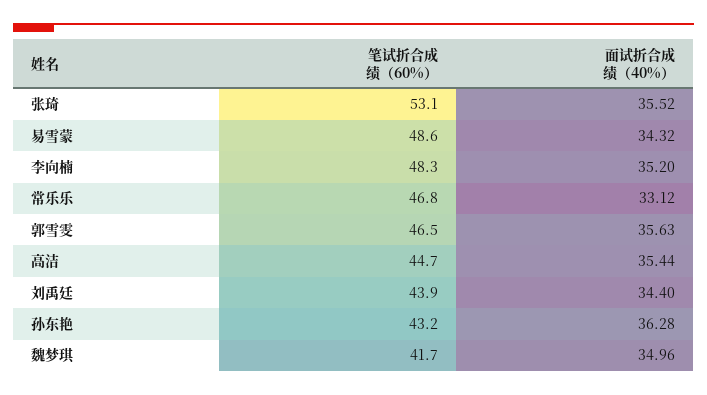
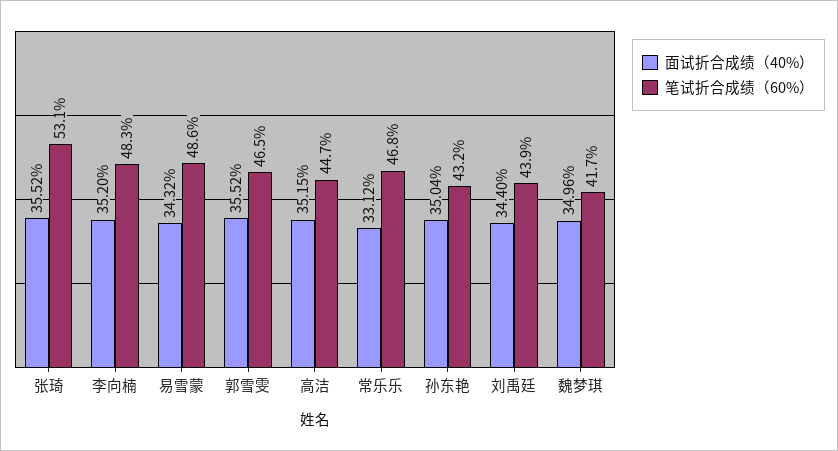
面试折合成绩（40%）, 郭雪雯: 35.63 -> 35.52
面试折合成绩（40%）, 高洁: 35.44 -> 35.15
面试折合成绩（40%）, 孙东艳: 36.28 -> 35.04

